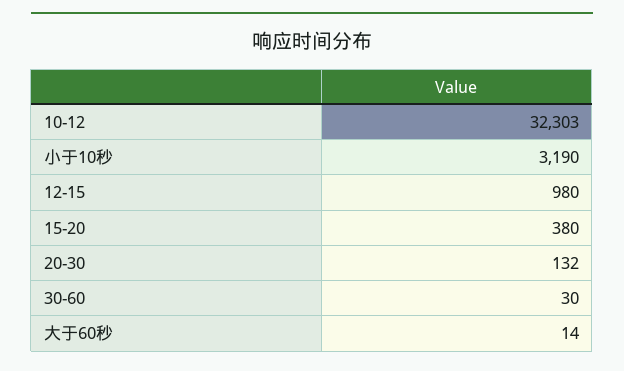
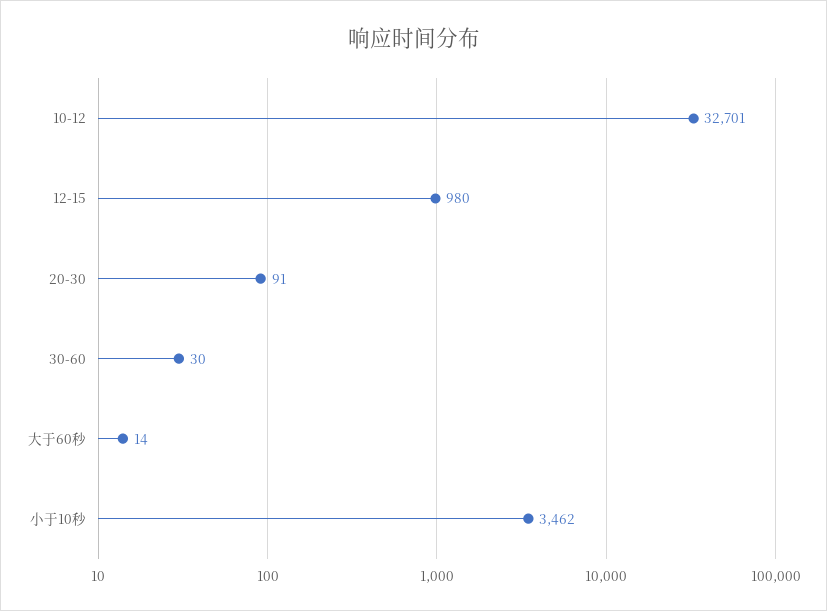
10-12: 32303 -> 32701
小于10秒: 3190 -> 3462
15-20: 380 -> none
20-30: 132 -> 91

